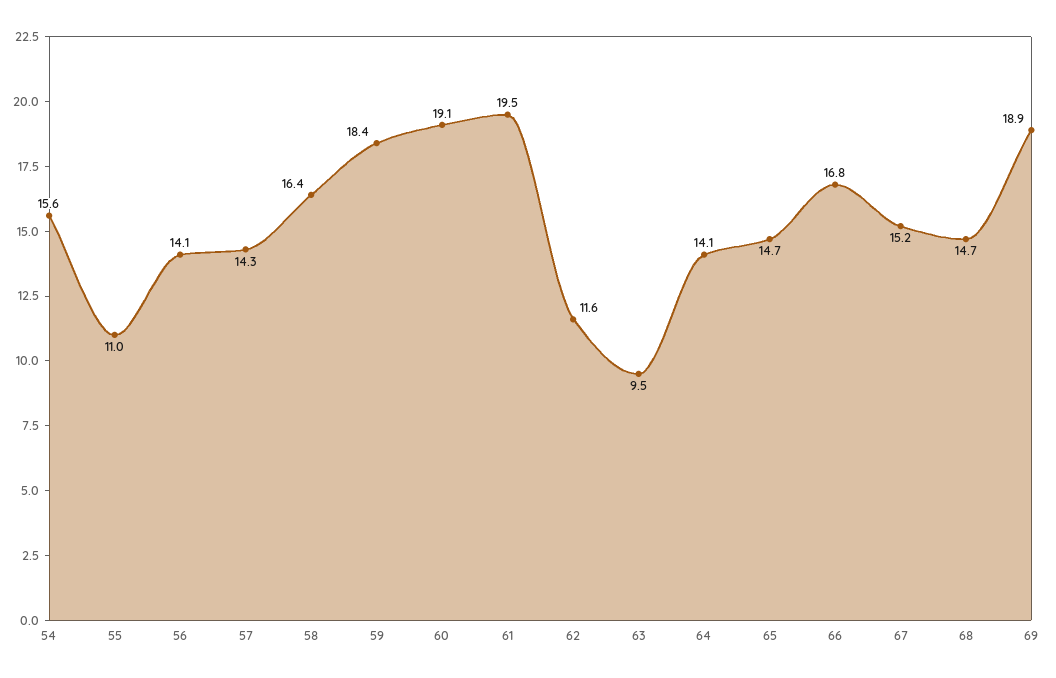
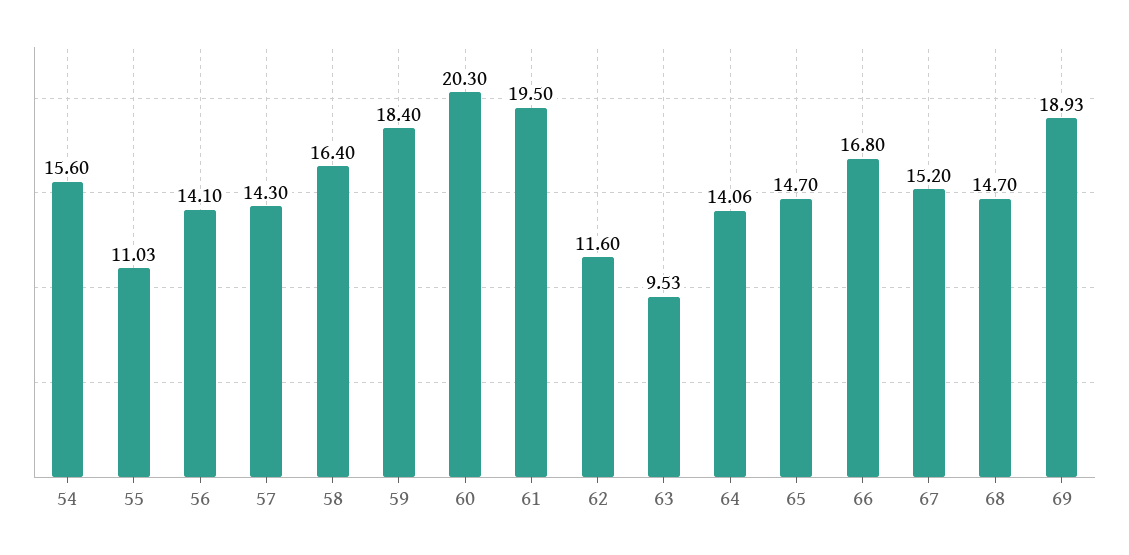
60: 19.1 -> 20.3

